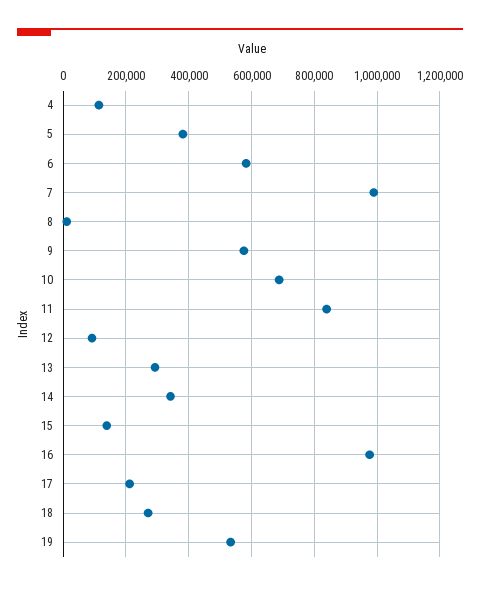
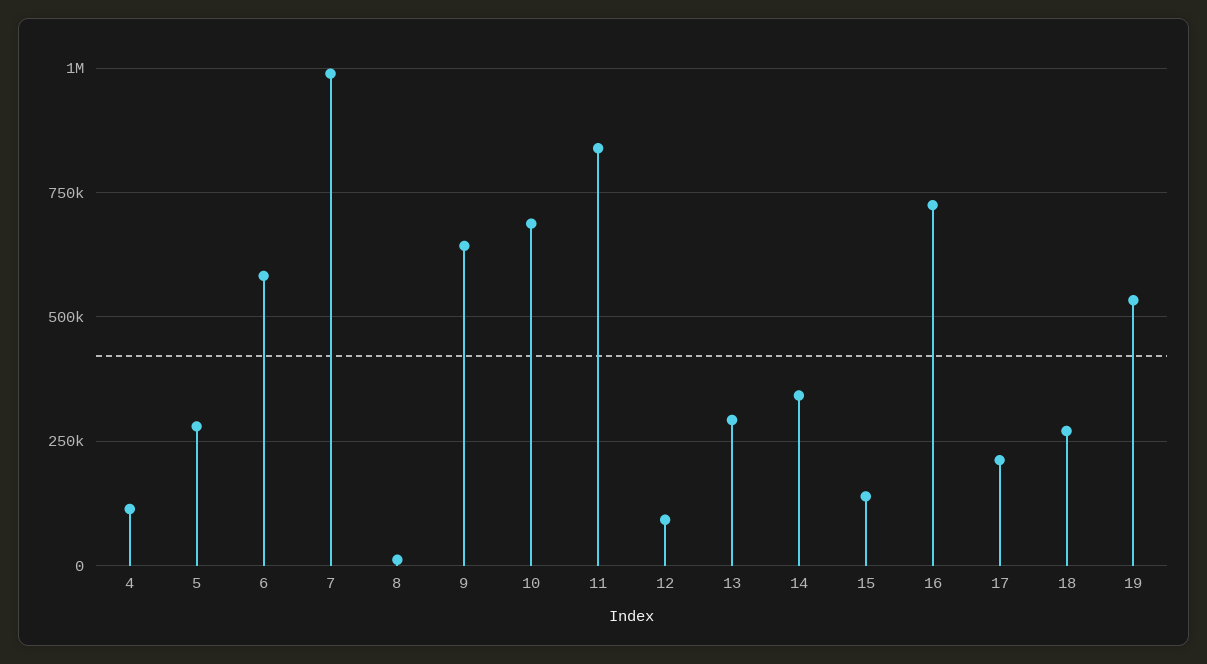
5: 380000 -> 275000
9: 580000 -> 650000
16: 980000 -> 725000

